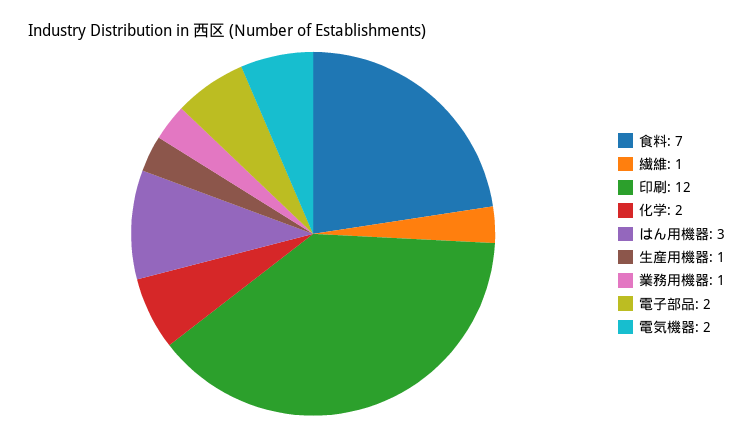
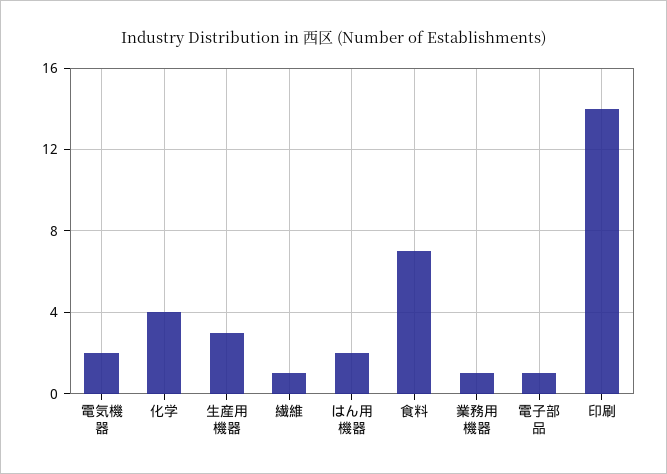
印刷: 12 -> 14
化学: 2 -> 4
はん用機器: 3 -> 2
生産用機器: 1 -> 3
電子部品: 2 -> 1

